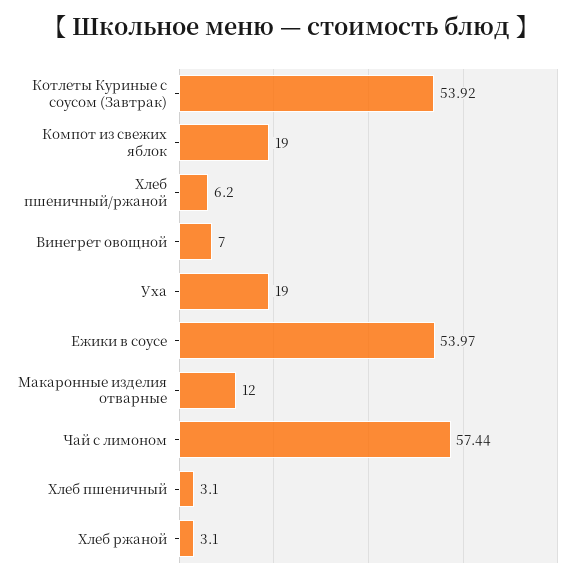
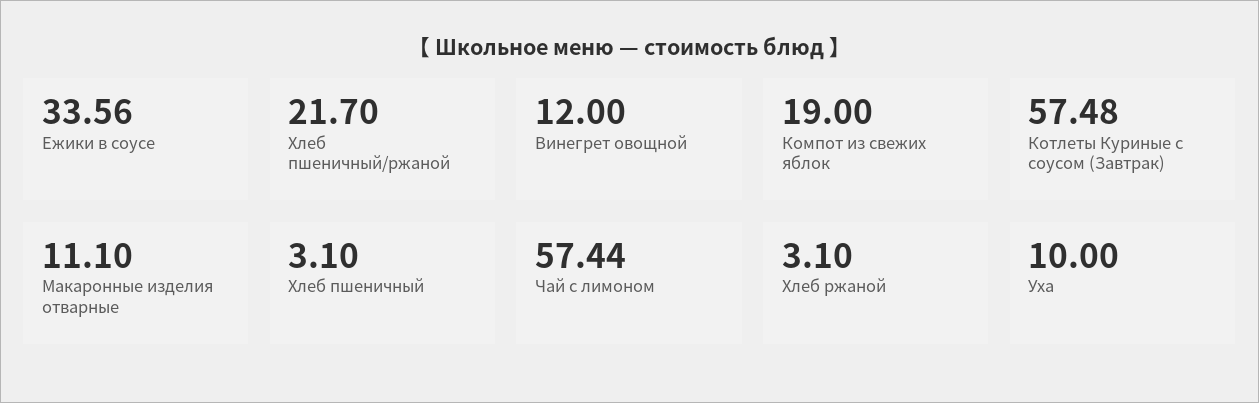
Котлеты Куриные с соусом (Завтрак): 53.92 -> 57.48
Хлеб пшеничный/ржаной: 6.2 -> 21.7
Винегрет овощной: 7 -> 12
Уха: 19 -> 10
Ежики в соусе: 53.97 -> 33.56
Макаронные изделия отварные: 12 -> 11.1

